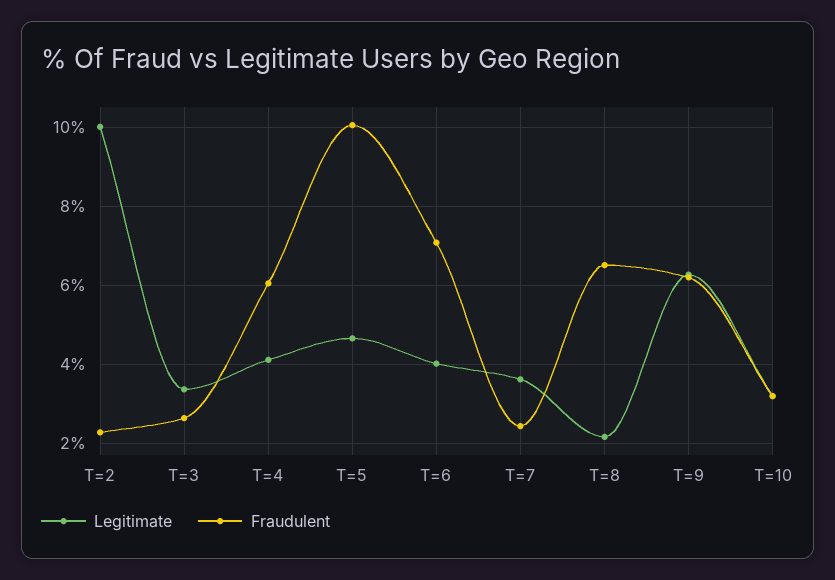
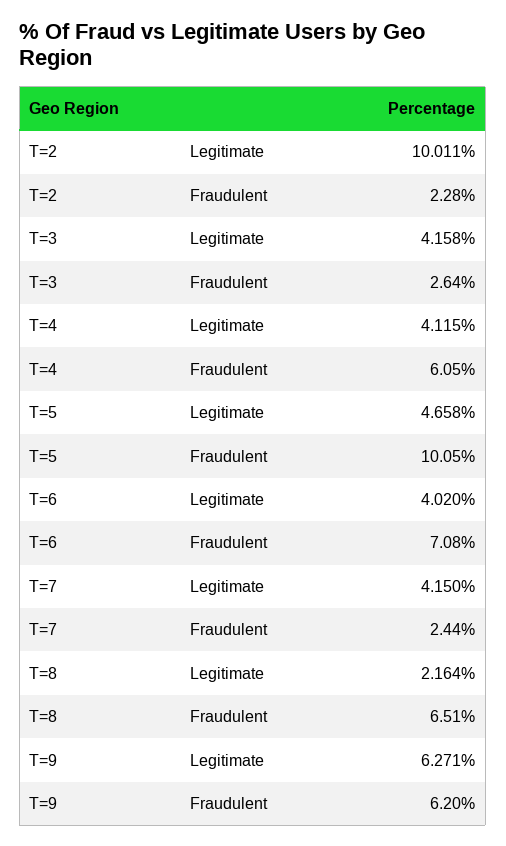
Legitimate, T=3: 3.4 -> 4.158
Legitimate, T=7: 3.6 -> 4.15
Legitimate, T=10: 3.2 -> none
Fraudulent, T=10: 3.2 -> none

